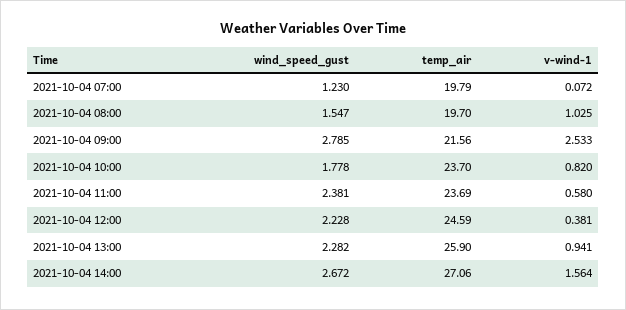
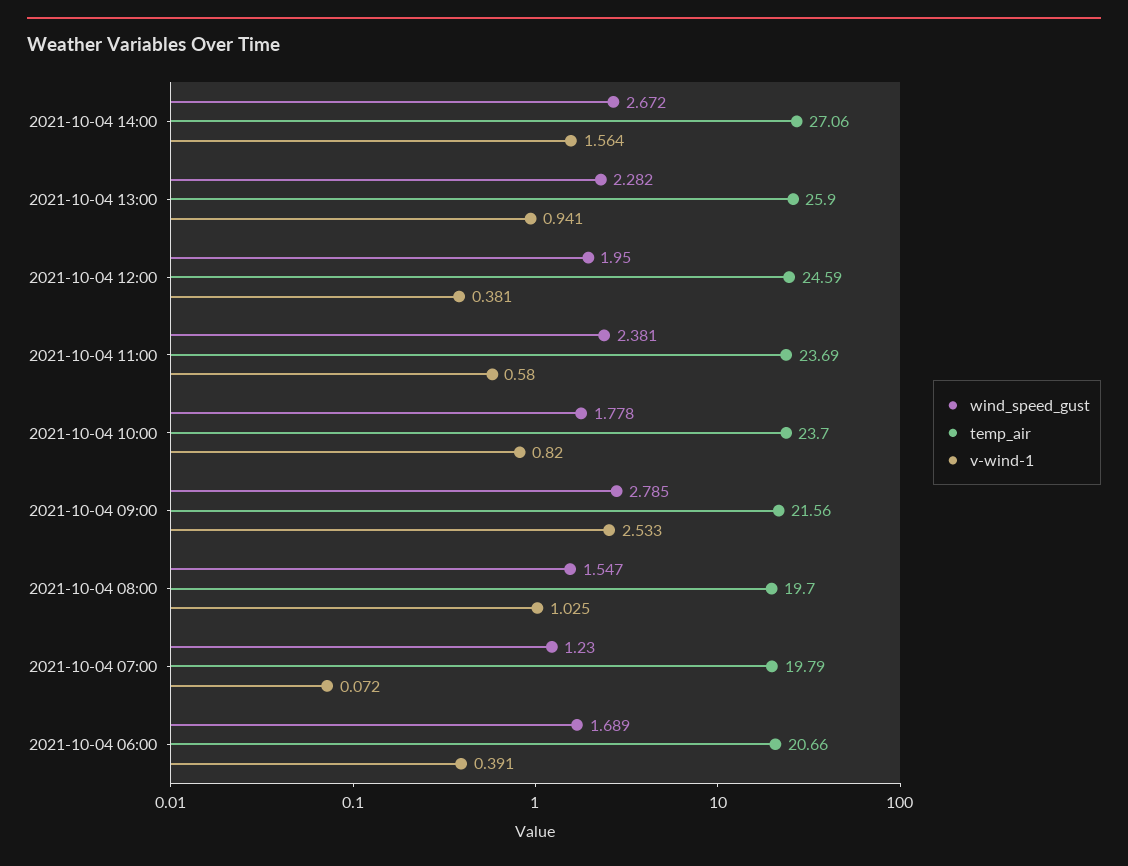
wind_speed_gust, 2021-10-04 12:00: 2.228 -> 1.95
wind_speed_gust, 2021-10-04 06:00: none -> 1.689
temp_air, 2021-10-04 06:00: none -> 20.66
v-wind-1, 2021-10-04 06:00: none -> 0.391

